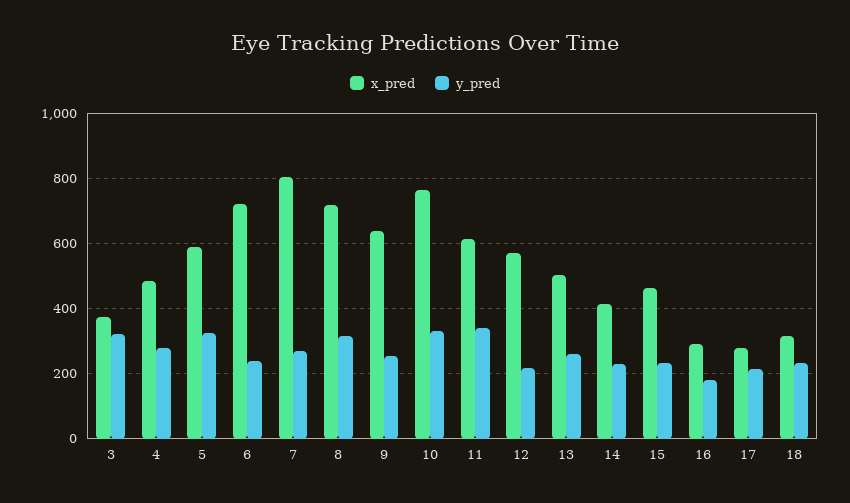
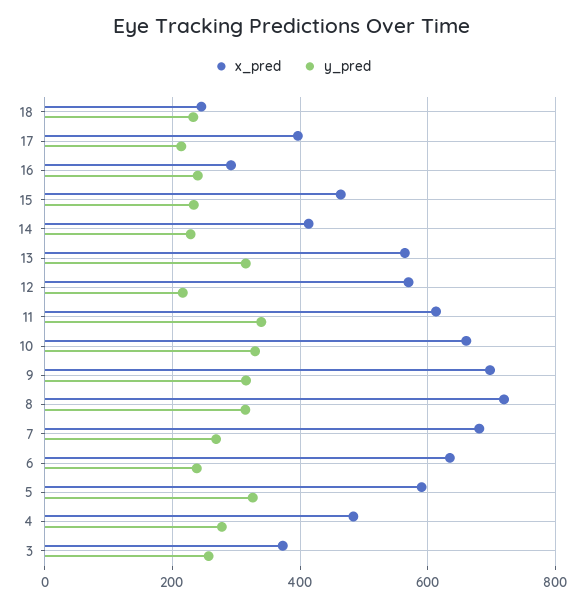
y_pred, 3: 320 -> 260
x_pred, 6: 720 -> 640
x_pred, 7: 800 -> 680
x_pred, 9: 640 -> 700
y_pred, 9: 260 -> 320
x_pred, 10: 760 -> 660
x_pred, 13: 500 -> 560
y_pred, 13: 260 -> 320
y_pred, 16: 180 -> 240
x_pred, 17: 280 -> 400
x_pred, 18: 320 -> 240

